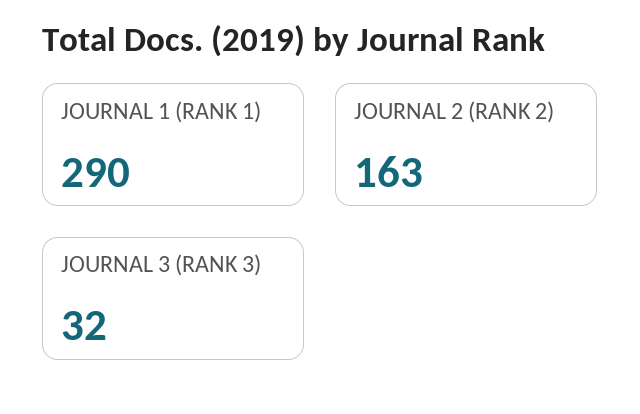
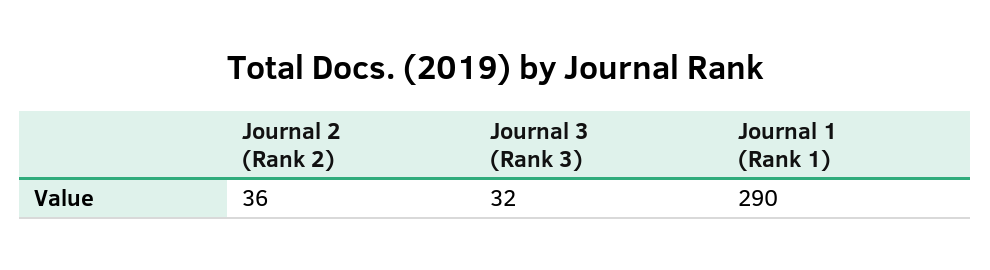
JOURNAL 2 (RANK 2): 163 -> 36

